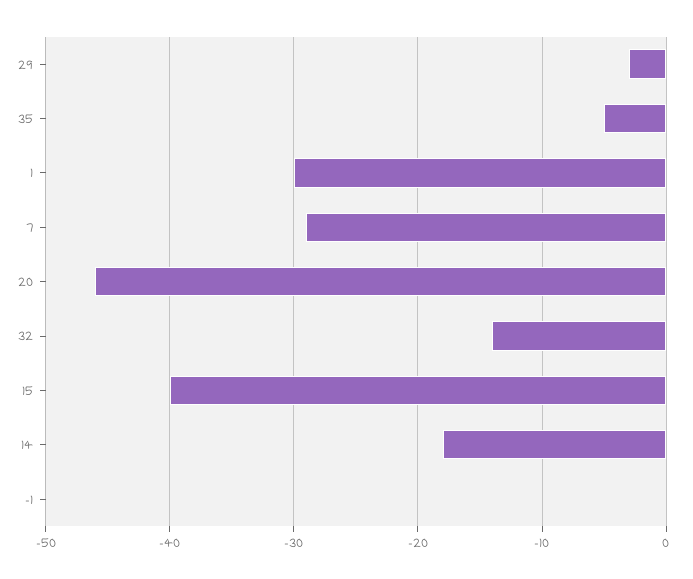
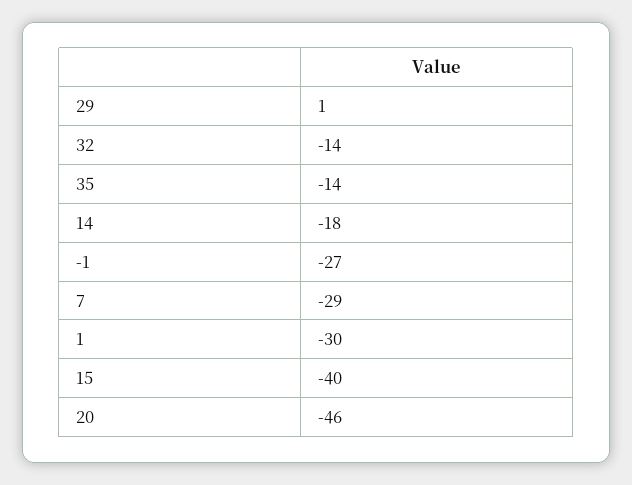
29: -3 -> 1
35: -5 -> -14
-1: 0 -> -27

